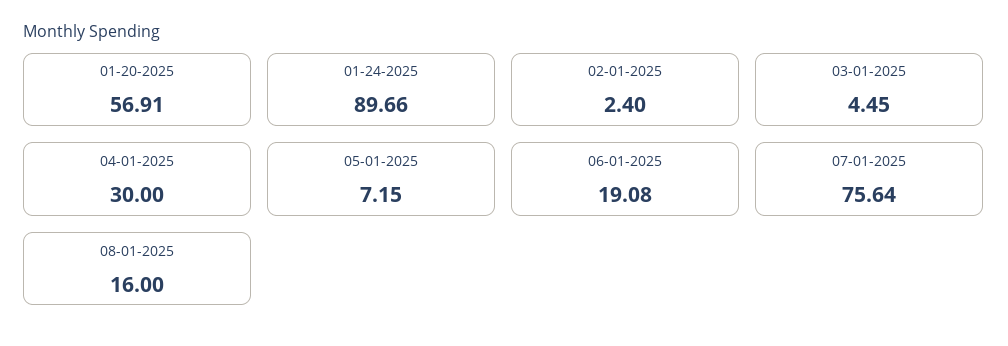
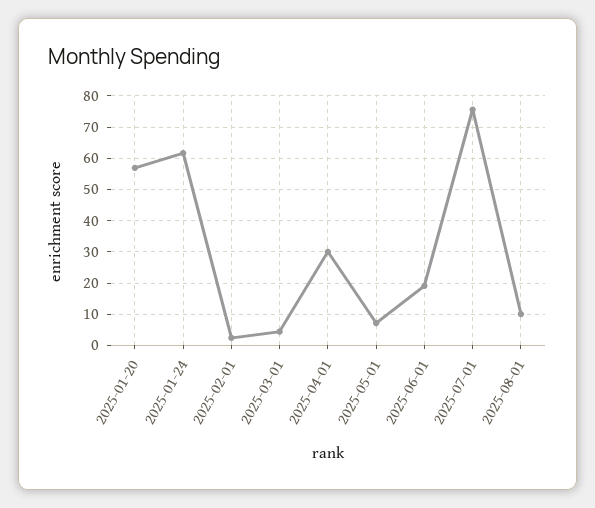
01-24-2025: 89.66 -> 62
08-01-2025: 16 -> 10

